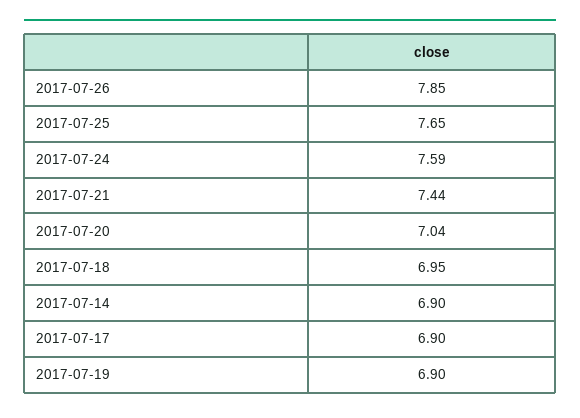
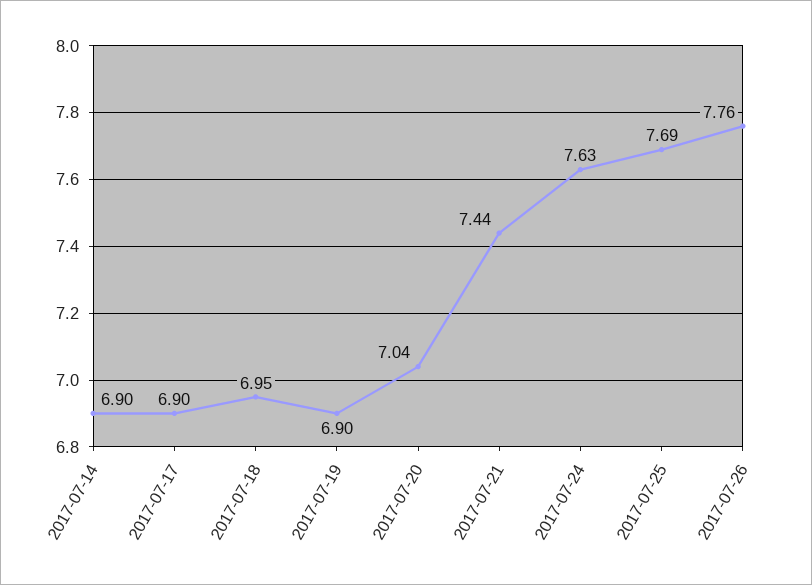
2017-07-26: 7.85 -> 7.76
2017-07-25: 7.65 -> 7.69
2017-07-24: 7.59 -> 7.63

